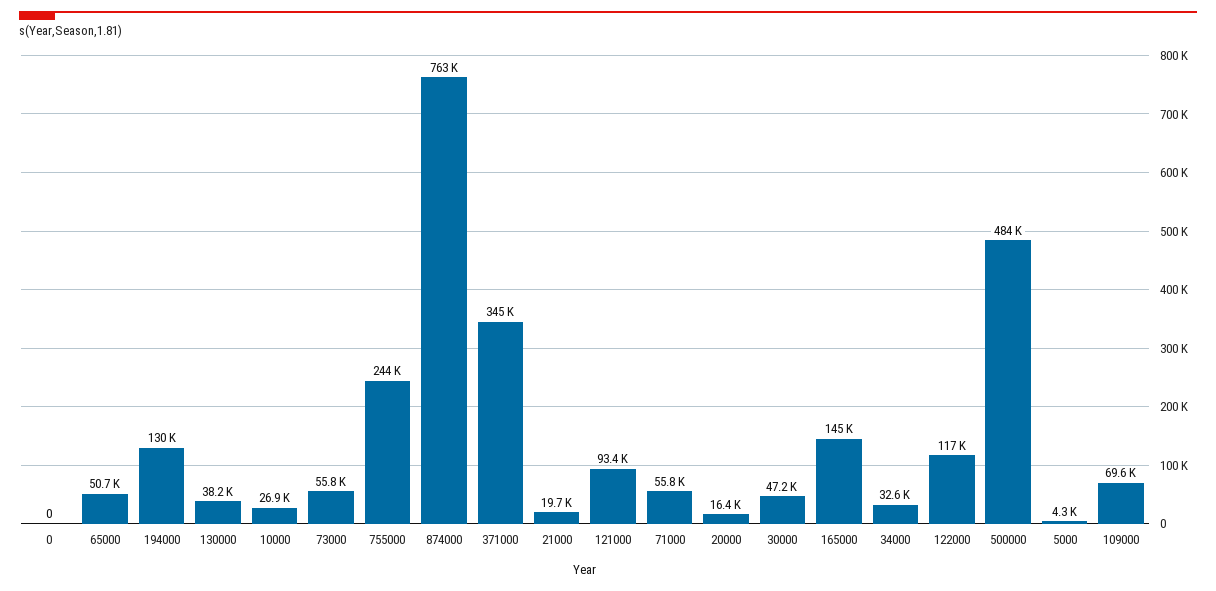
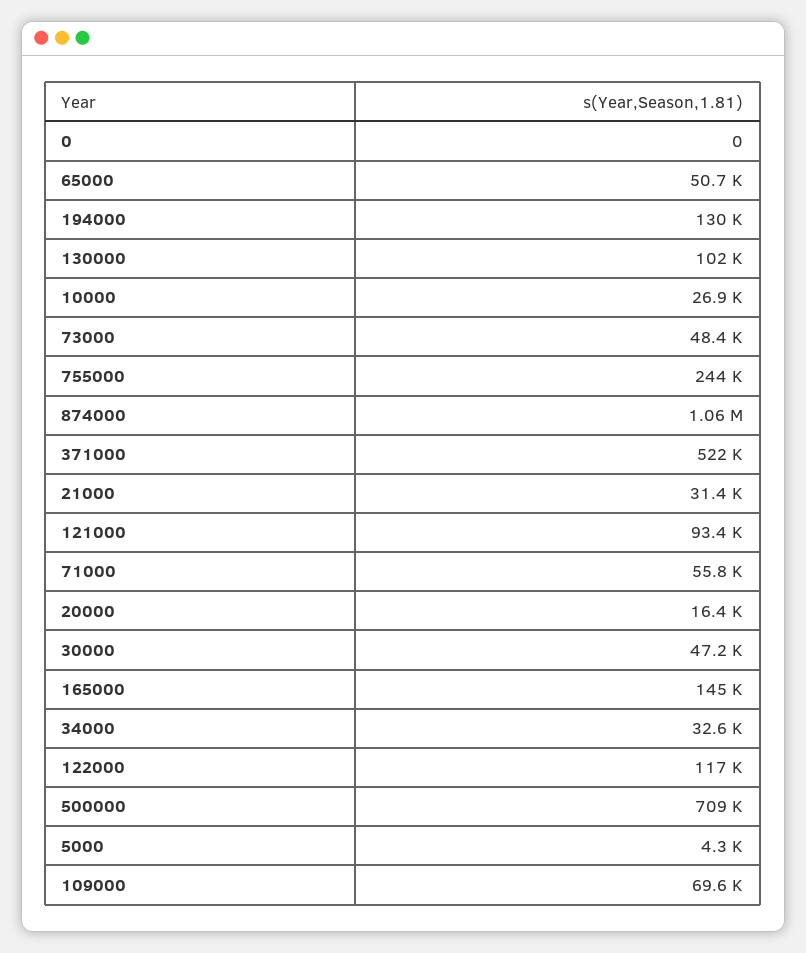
130000: 38200 -> 102000
73000: 55800 -> 48400
874000: 763000 -> 1060000
371000: 345000 -> 522000
21000: 19700 -> 31400
500000: 484000 -> 709000

